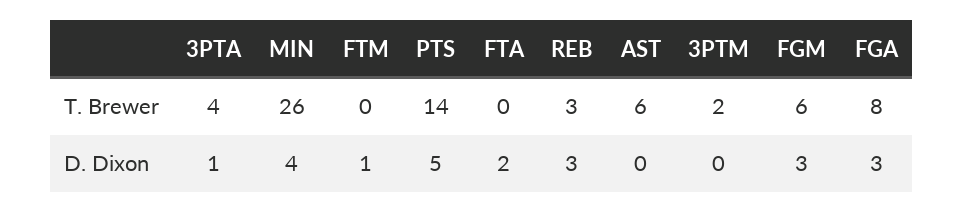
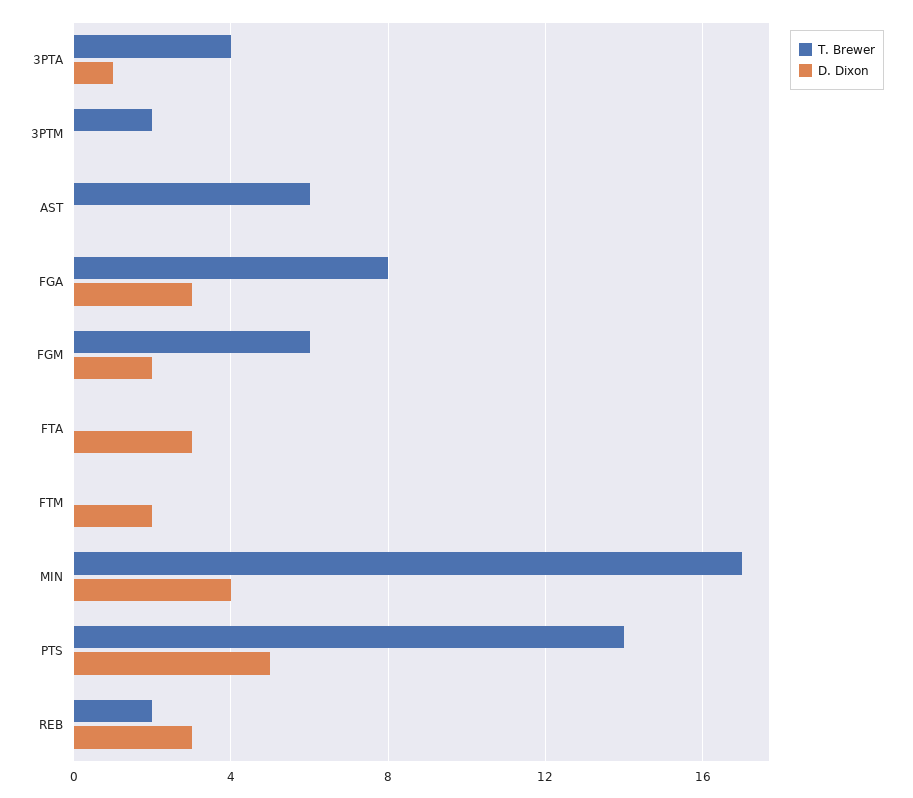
T. Brewer, MIN: 26 -> 17
T. Brewer, REB: 3 -> 2
D. Dixon, FTM: 1 -> 2
D. Dixon, FTA: 2 -> 3
D. Dixon, FGM: 3 -> 2

